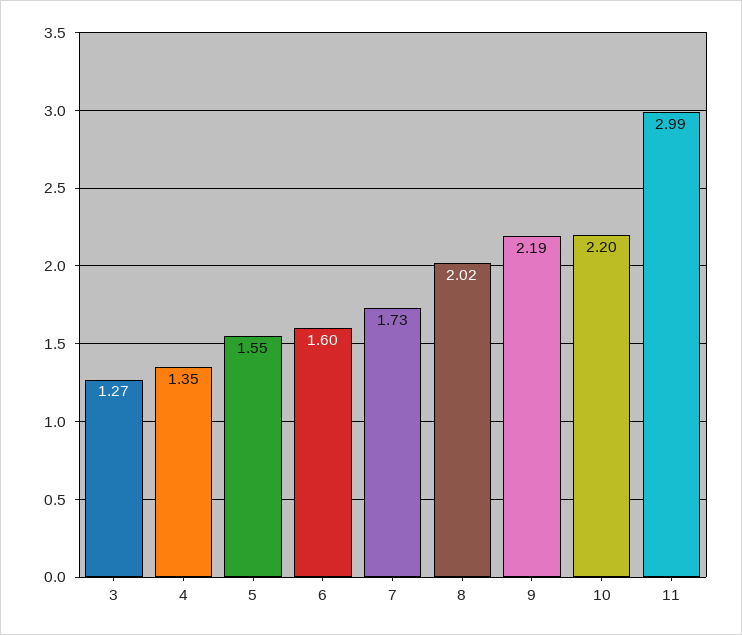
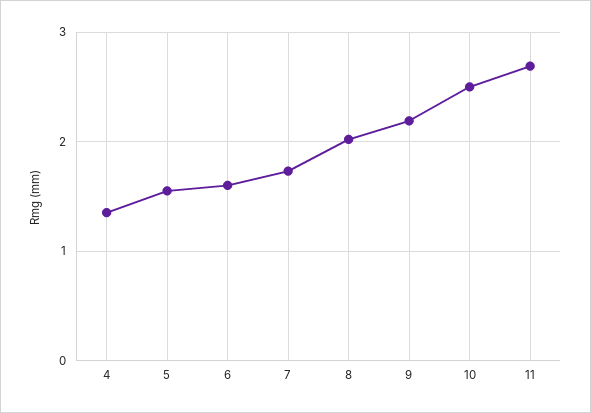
3: 1.27 -> none
10: 2.2 -> 2.5
11: 2.99 -> 2.7

